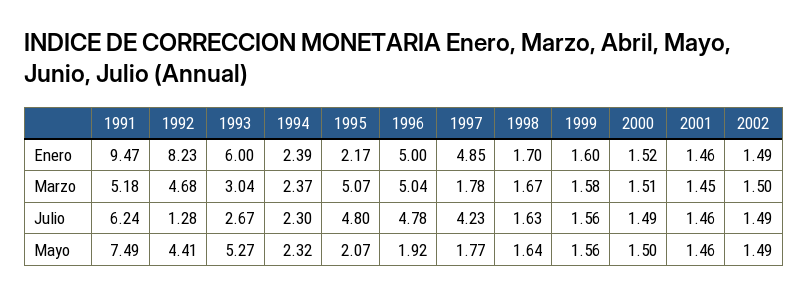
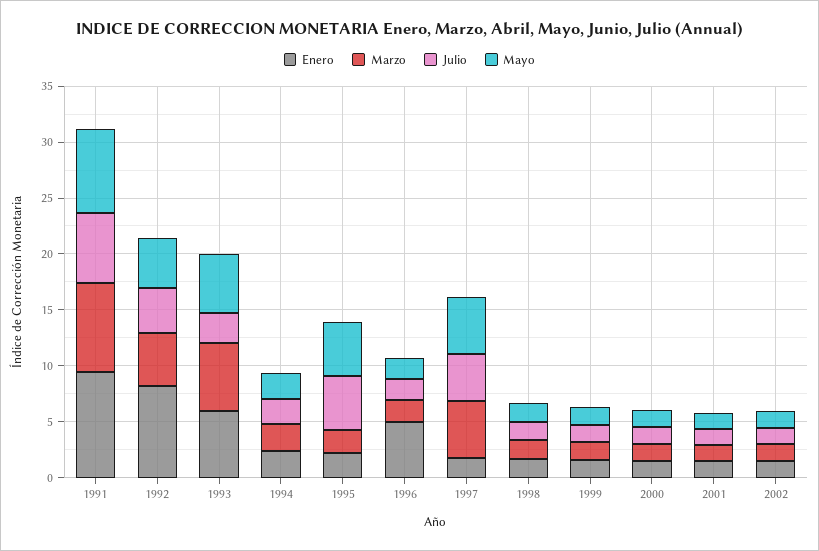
Enero, 1997: 4.85 -> 2
Marzo, 1991: 5.18 -> 8
Marzo, 1993: 3.04 -> 6
Marzo, 1995: 5.07 -> 2
Marzo, 1996: 5.04 -> 2
Marzo, 1997: 1.78 -> 5
Julio, 1992: 1.28 -> 4
Julio, 1996: 4.78 -> 2
Mayo, 1995: 2.07 -> 5
Mayo, 1997: 1.77 -> 5

